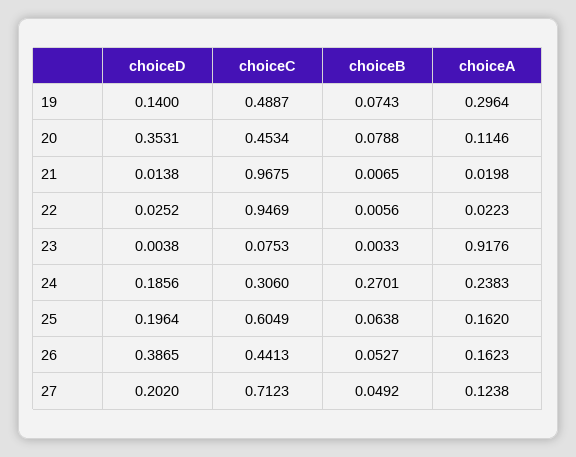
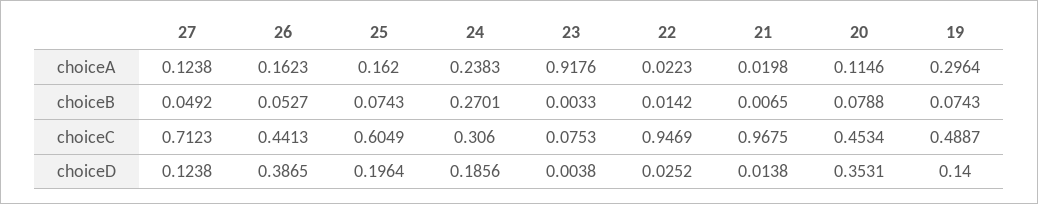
choiceB, 22: 0.0056 -> 0.0142
choiceB, 25: 0.0638 -> 0.0743
choiceD, 27: 0.202 -> 0.1238

